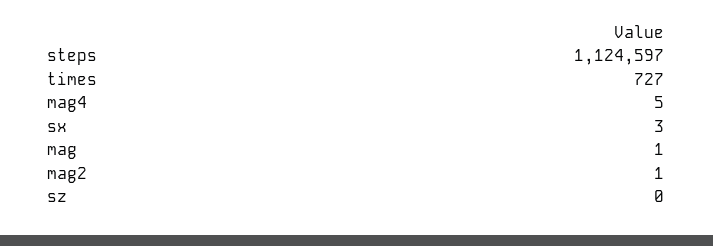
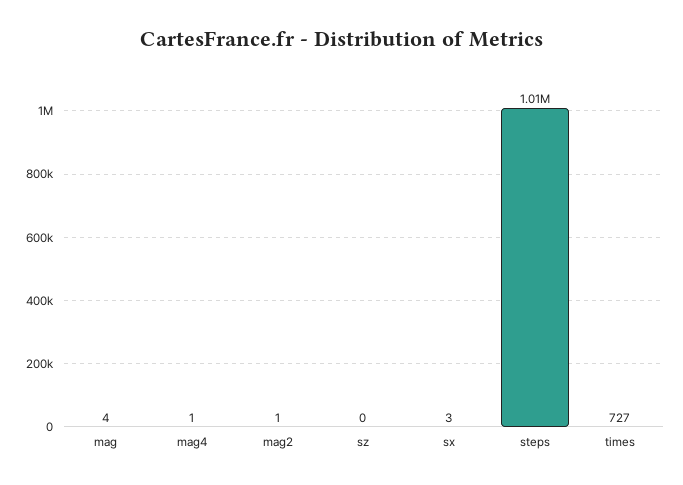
steps: 1124597 -> 1010000
mag4: 5 -> 1
mag: 1 -> 4

